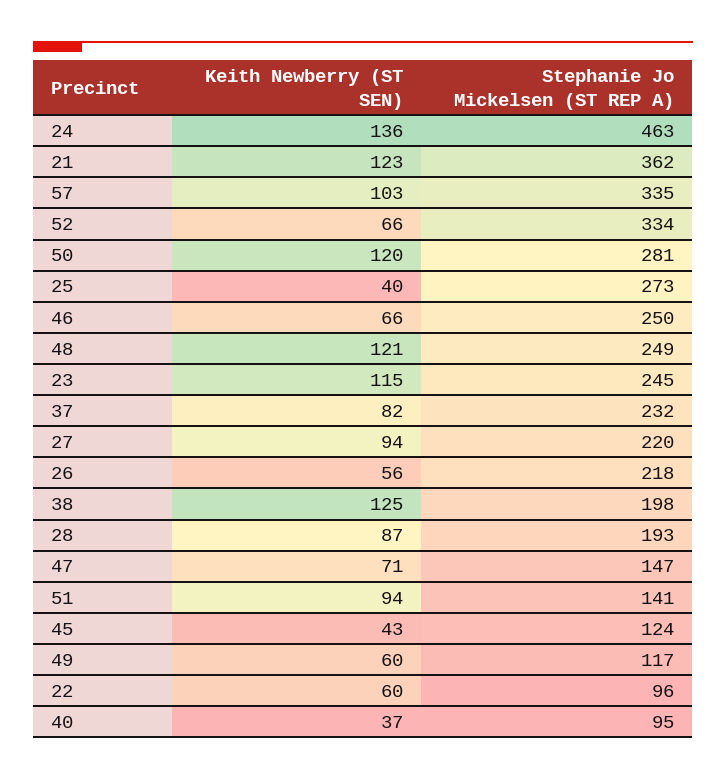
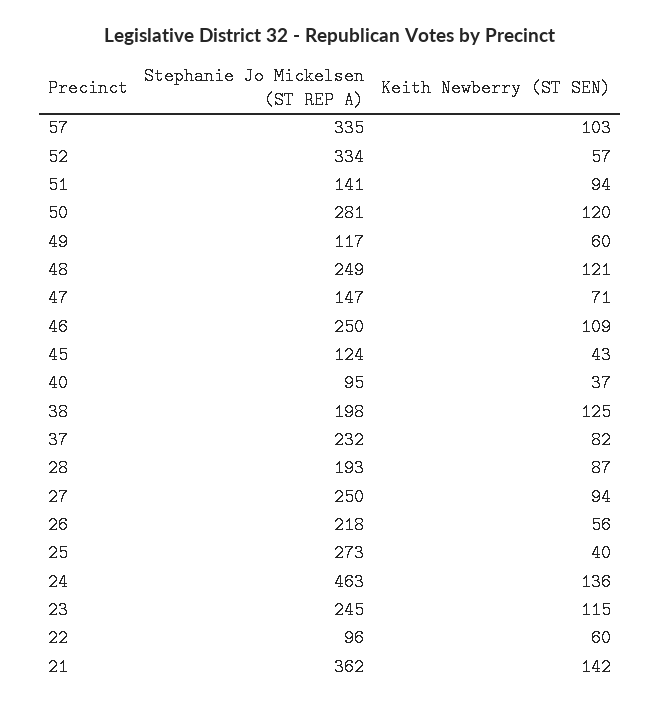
Keith Newberry (ST SEN), 21: 123 -> 142
Keith Newberry (ST SEN), 52: 66 -> 57
Keith Newberry (ST SEN), 46: 66 -> 109
Stephanie Jo Mickelsen (ST REP A), 27: 220 -> 250

